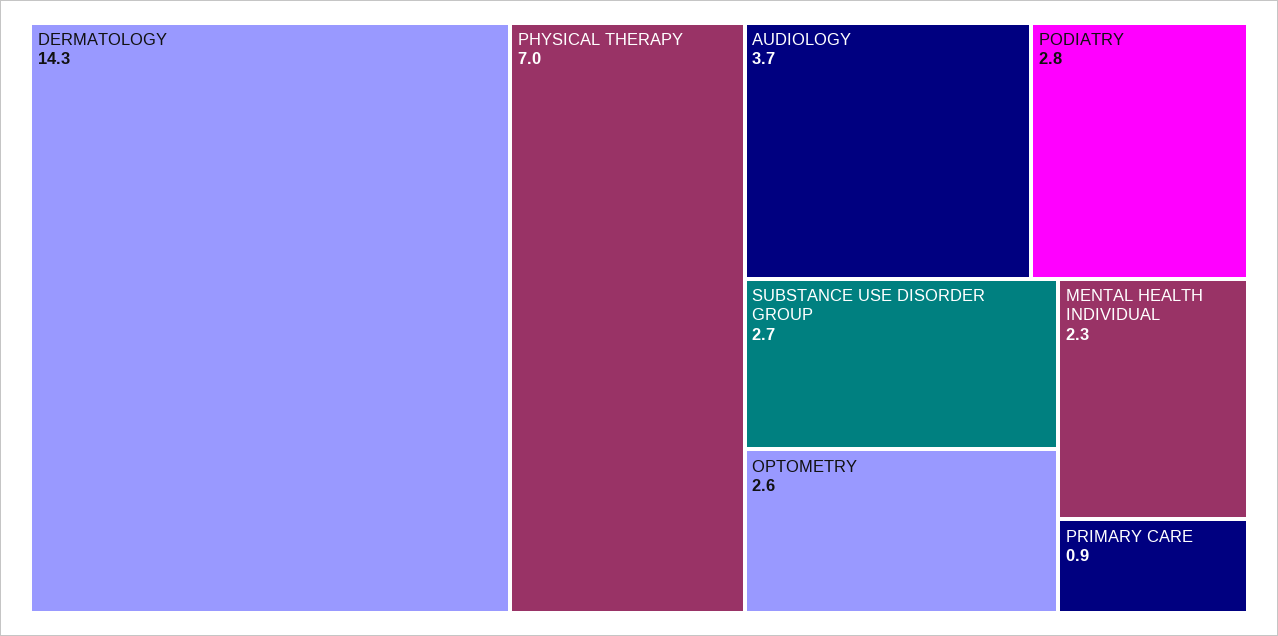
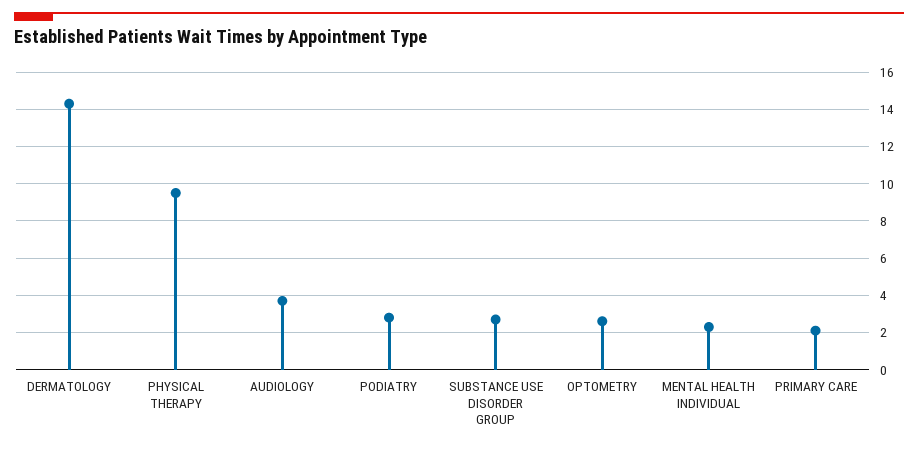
PHYSICAL THERAPY: 7 -> 9.5
PRIMARY CARE: 0.9 -> 2

